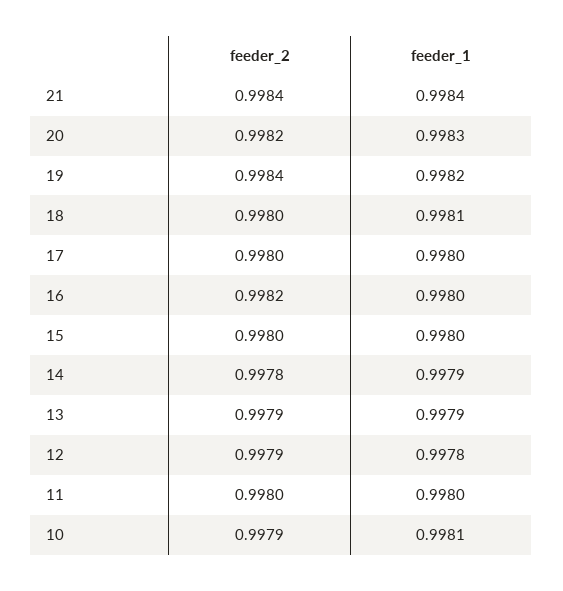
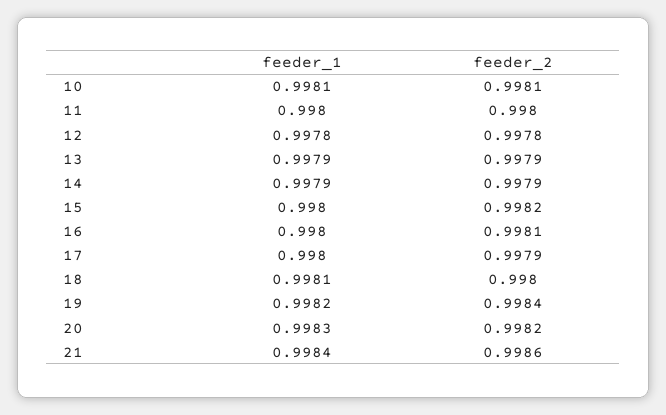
feeder_2, 21: 0.9984 -> 0.9986
feeder_2, 17: 0.998 -> 0.9979
feeder_2, 16: 0.9982 -> 0.9981
feeder_2, 15: 0.998 -> 0.9982
feeder_2, 14: 0.9978 -> 0.9979
feeder_2, 12: 0.9979 -> 0.9978
feeder_2, 10: 0.9979 -> 0.9981

